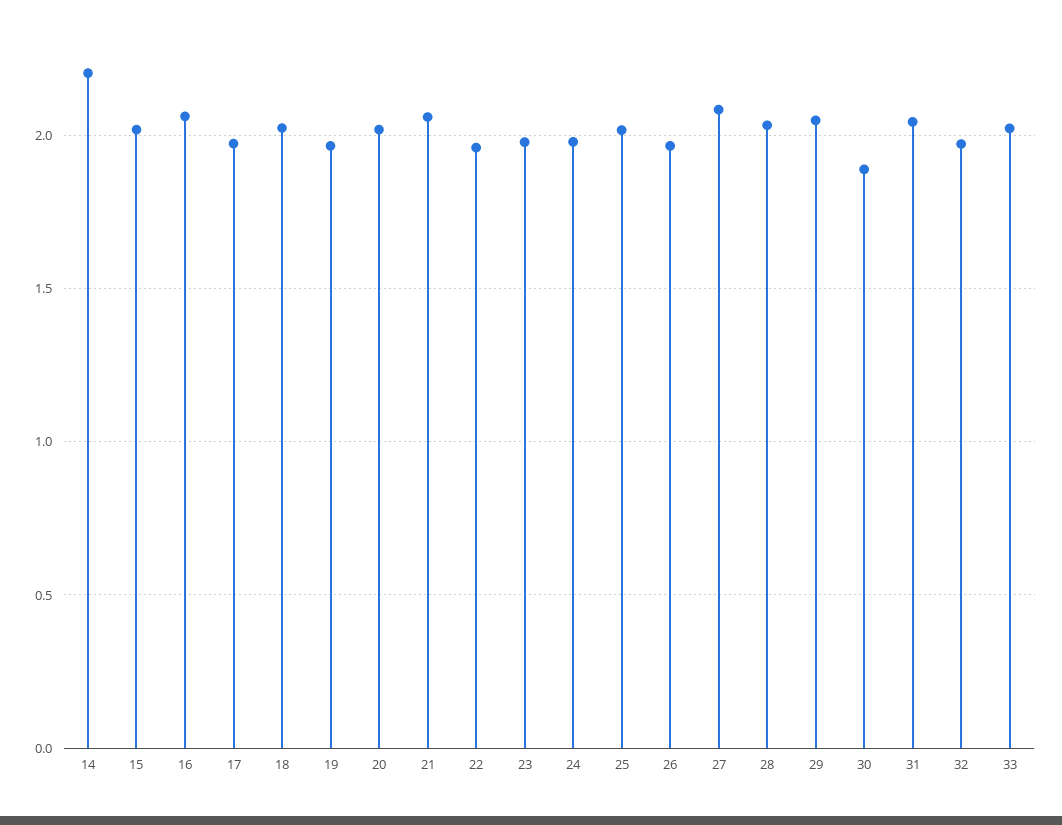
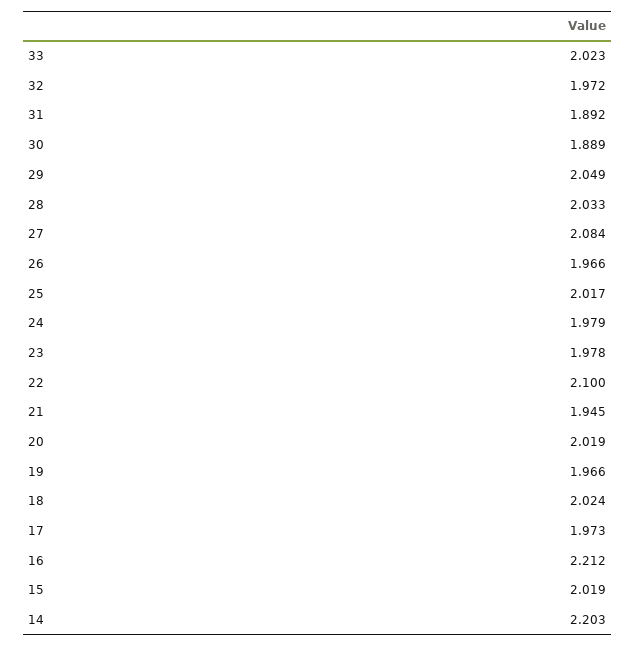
16: 2.05 -> 2.212
21: 2.05 -> 1.945
22: 1.95 -> 2.1
31: 2.05 -> 1.892

